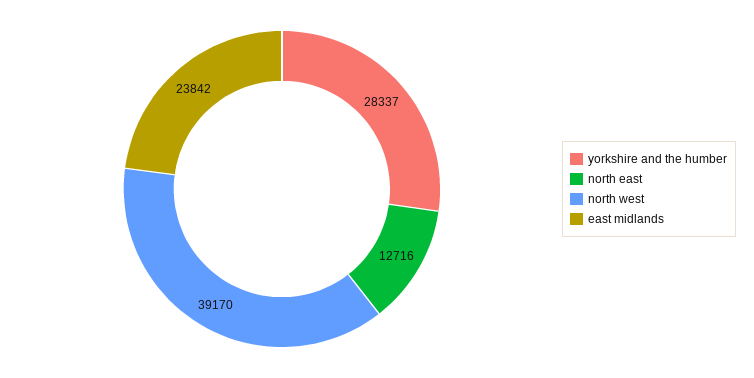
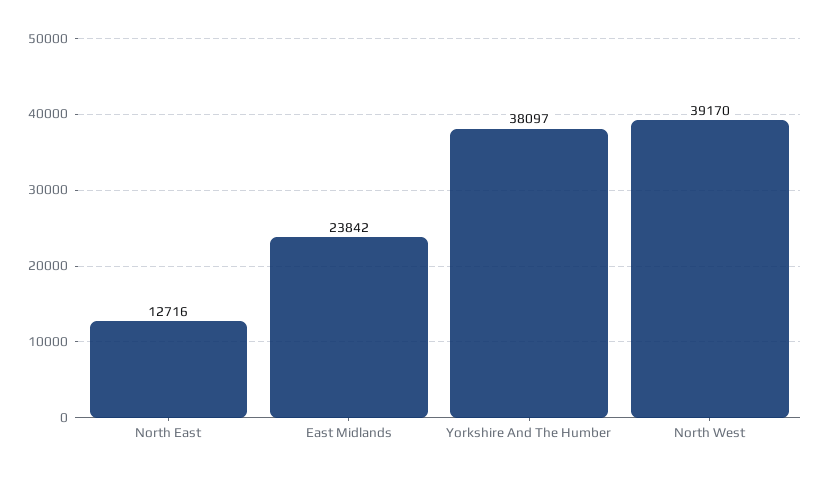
yorkshire and the humber: 28337 -> 38097

